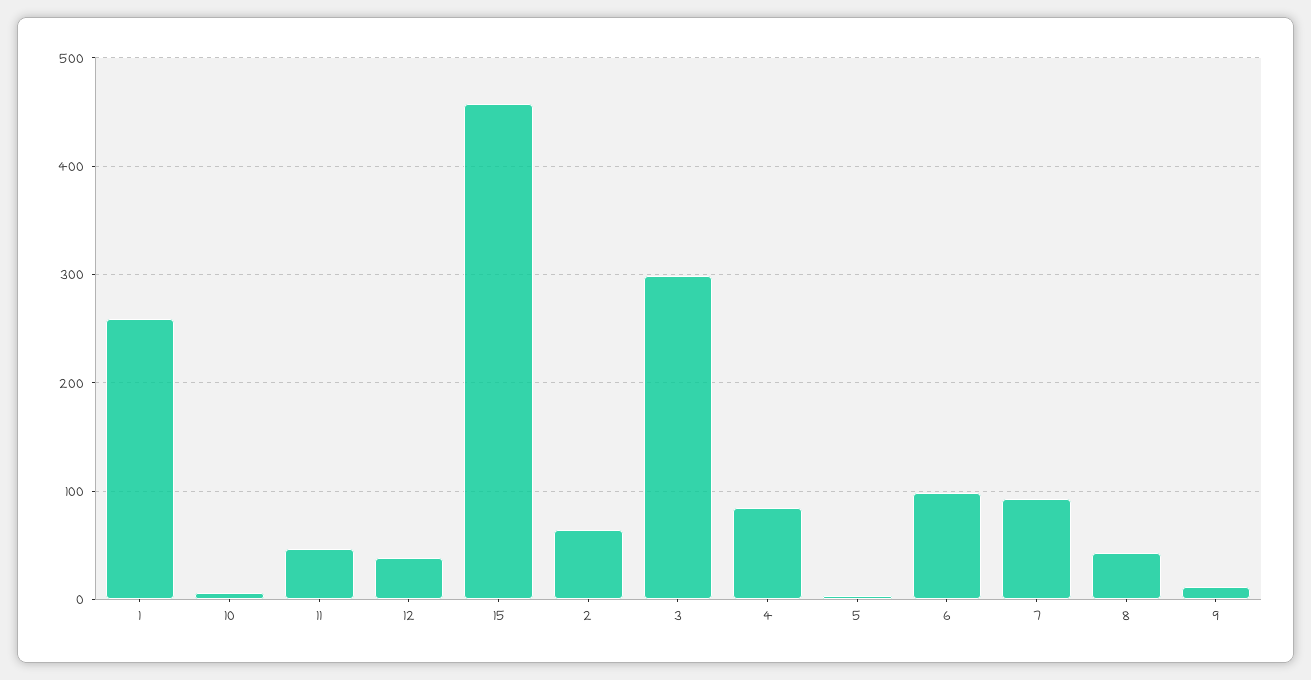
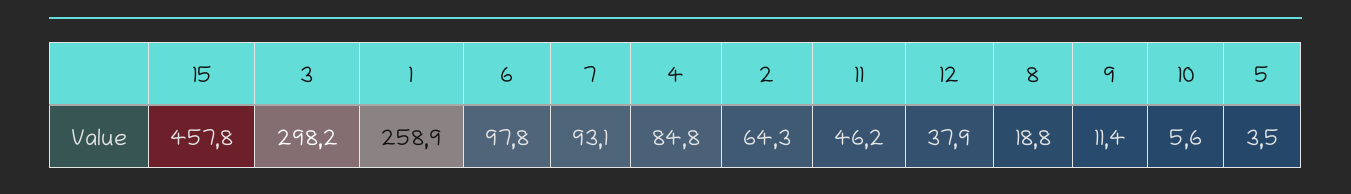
8: 40 -> 18.8

